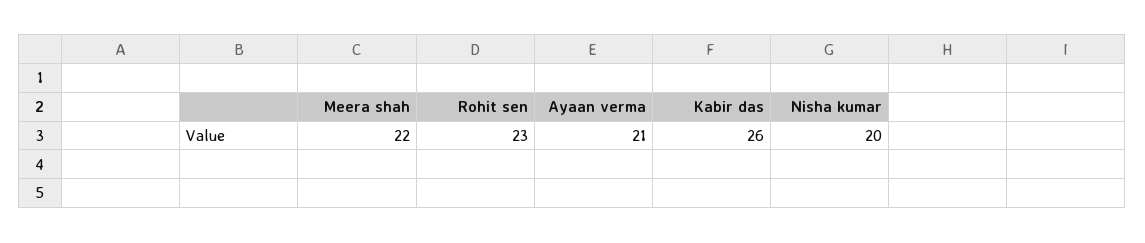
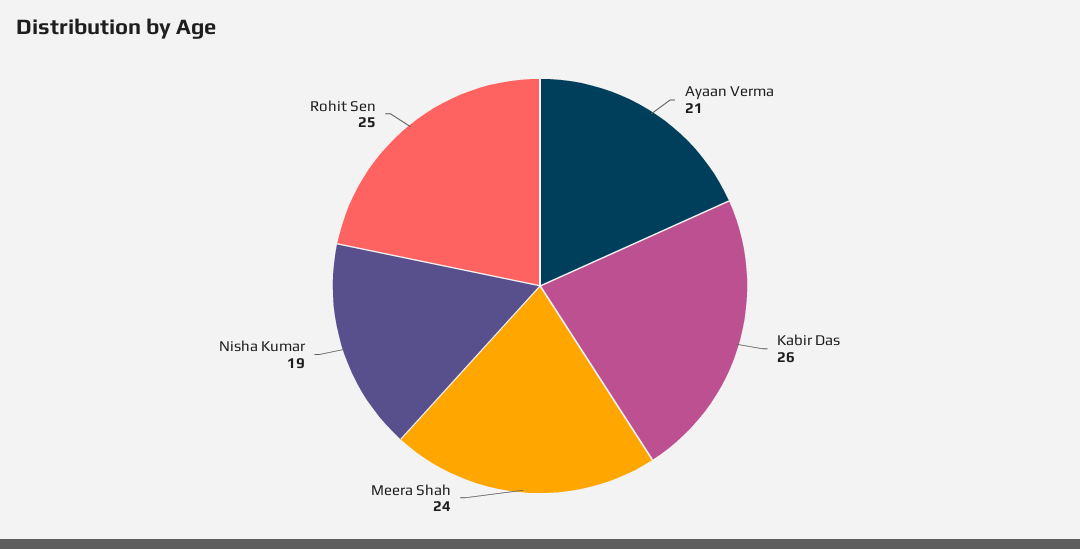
Meera shah: 22 -> 24
Rohit sen: 23 -> 25
Nisha kumar: 20 -> 19

